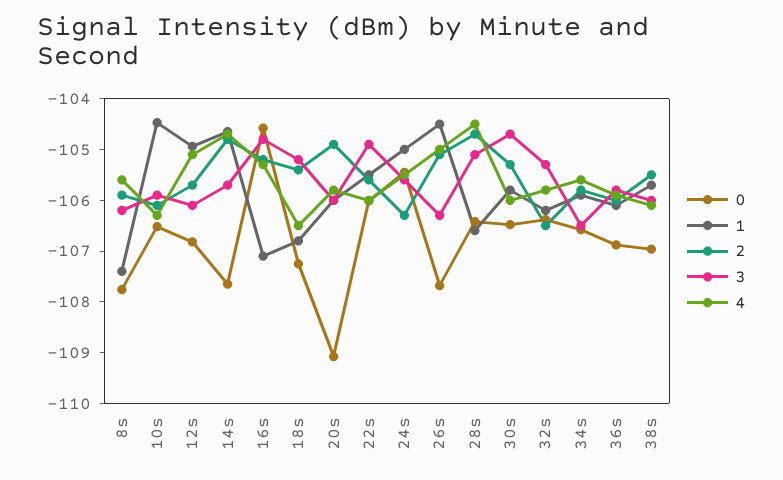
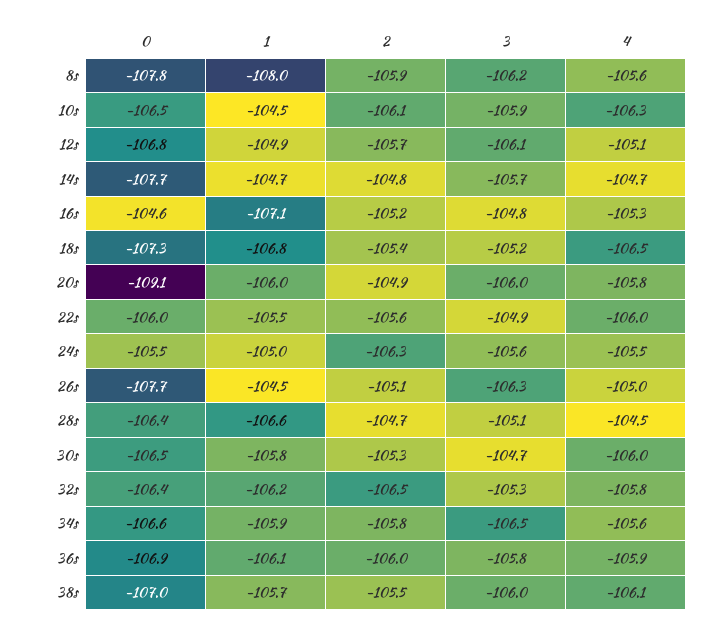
1, 8s: -107.4 -> -108

